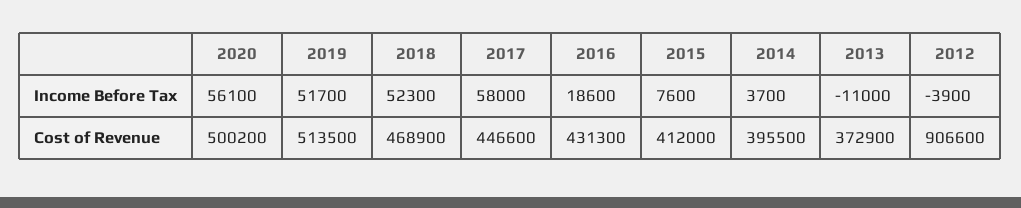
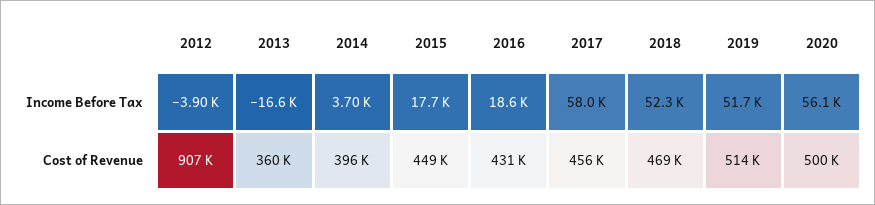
2015, Income Before Tax: 7600 -> 17700
2013, Income Before Tax: -11000 -> -16600
2017, Cost of Revenue: 446600 -> 456000
2015, Cost of Revenue: 412000 -> 449000
2013, Cost of Revenue: 372900 -> 360000

